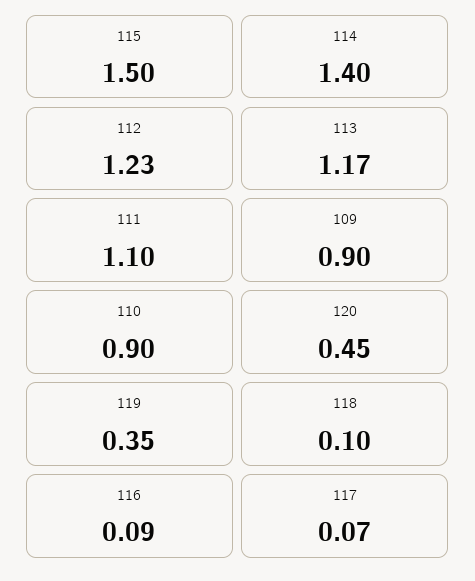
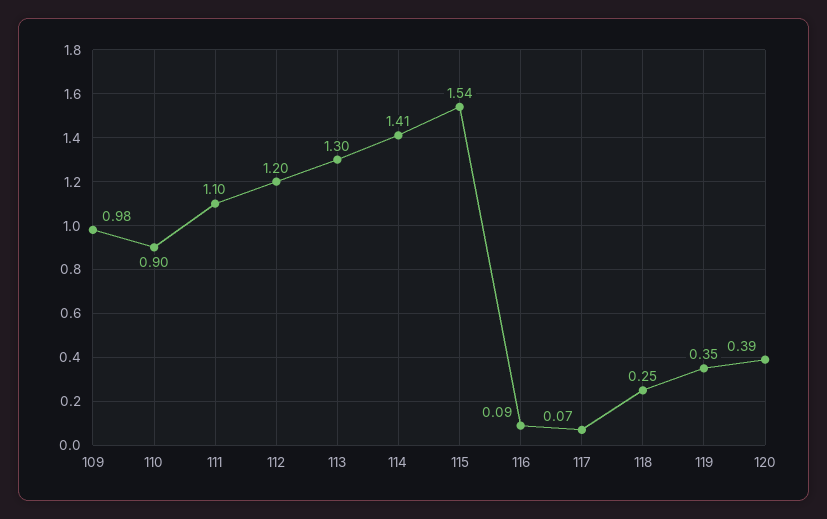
115: 1.5 -> 1.54
114: 1.4 -> 1.41
112: 1.23 -> 1.2
113: 1.17 -> 1.3
109: 0.9 -> 0.98
120: 0.45 -> 0.39
118: 0.1 -> 0.25

